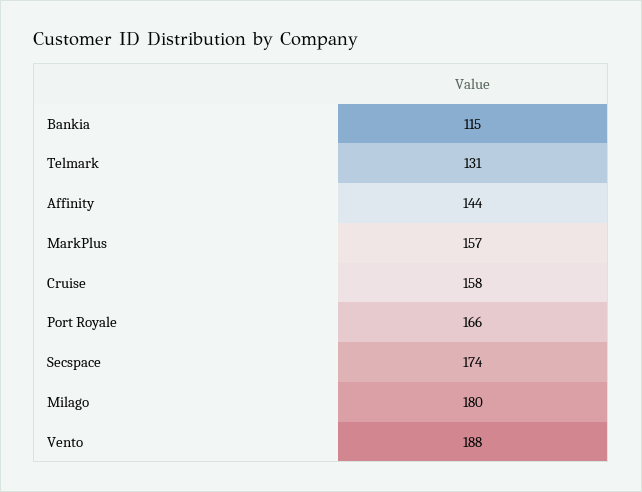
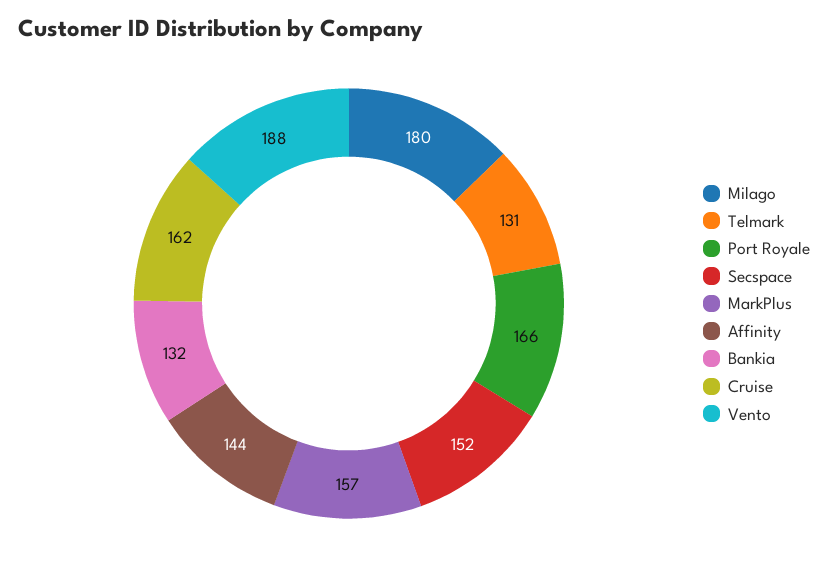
Bankia: 115 -> 132
Cruise: 158 -> 162
Secspace: 174 -> 152

